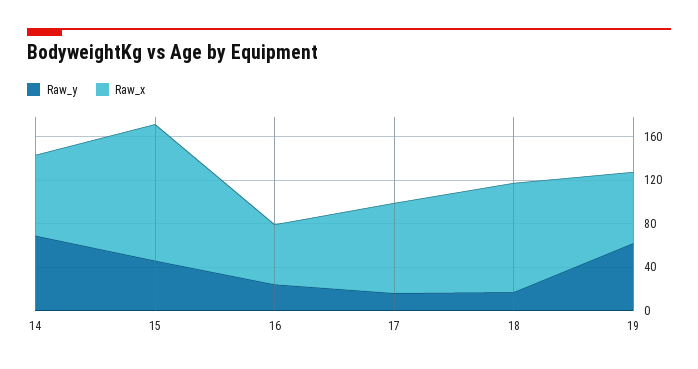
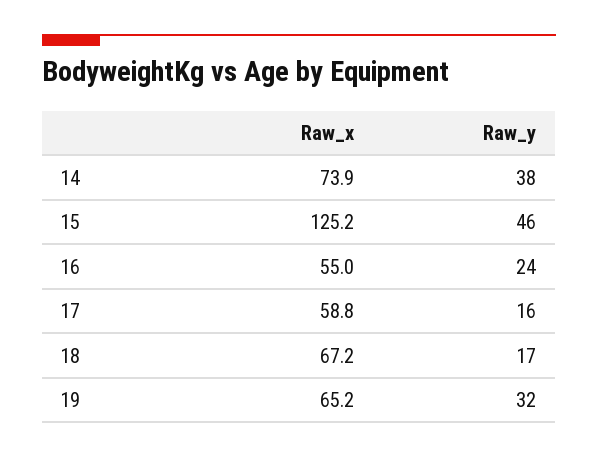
Raw_y, 14: 70 -> 38
Raw_x, 17: 80 -> 58.8
Raw_x, 18: 100 -> 67.2
Raw_y, 19: 60 -> 32

